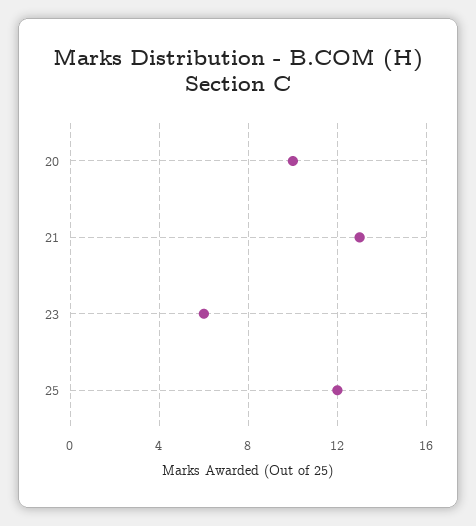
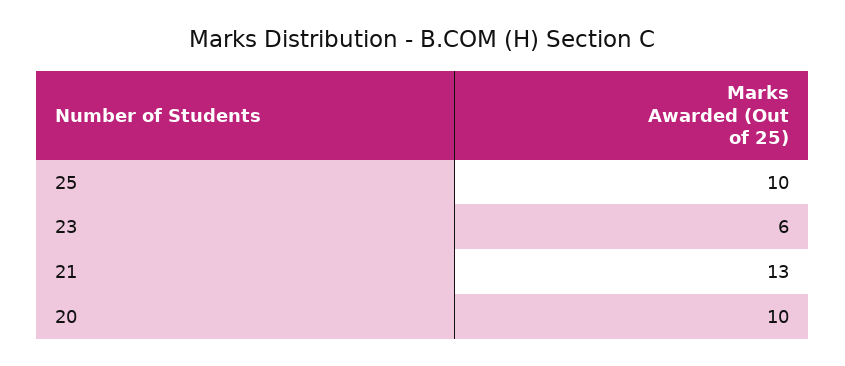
25: 12 -> 10

